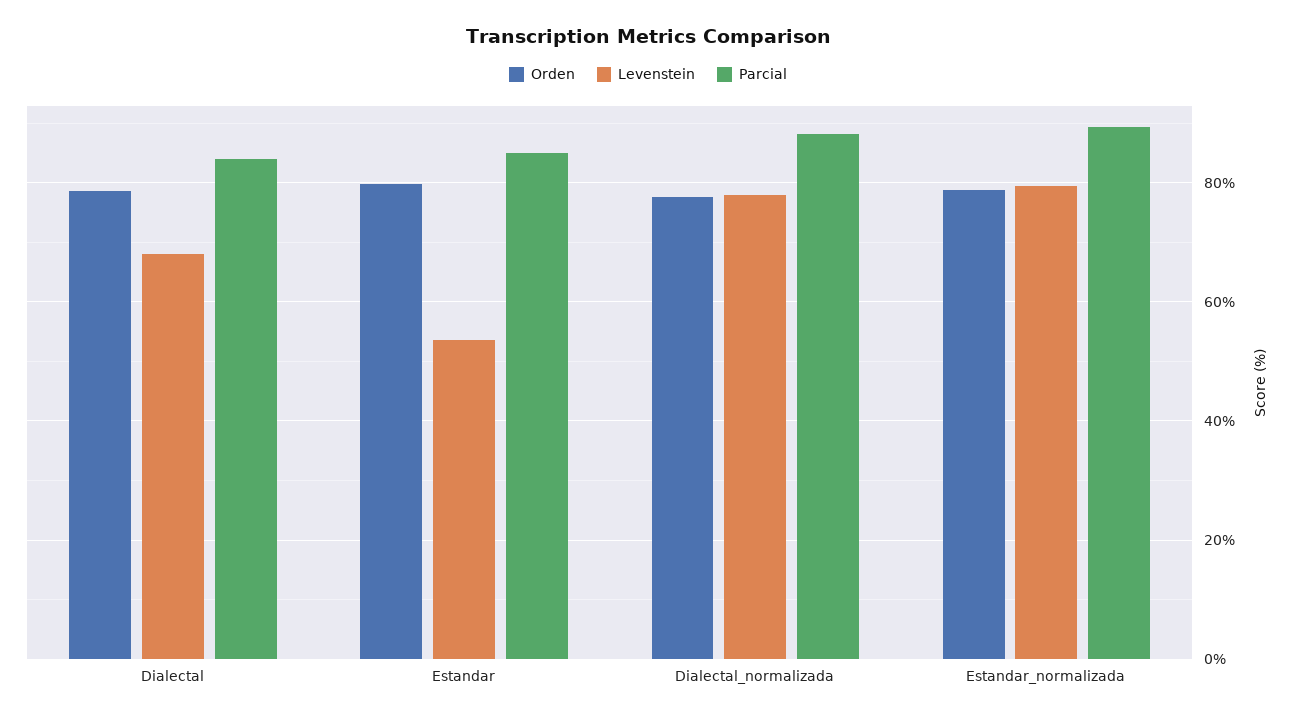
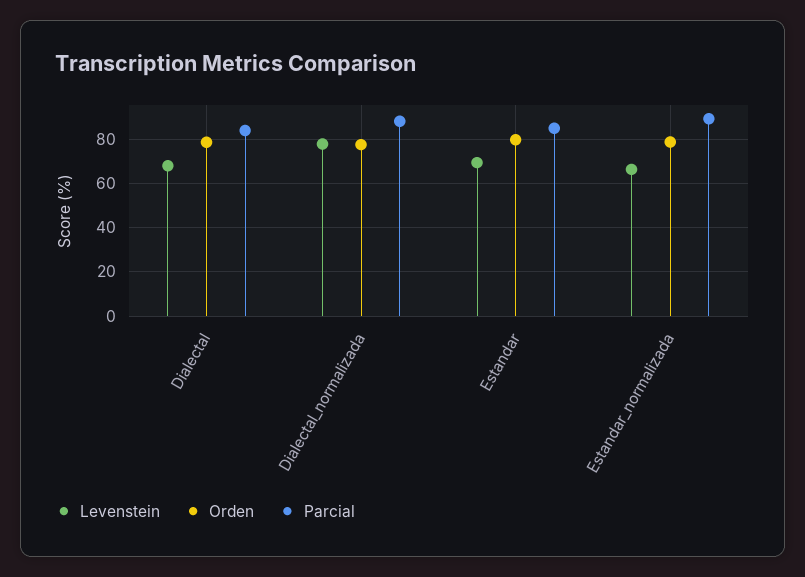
Levenstein, Estandar: 54 -> 70
Levenstein, Estandar_normalizada: 80 -> 65

